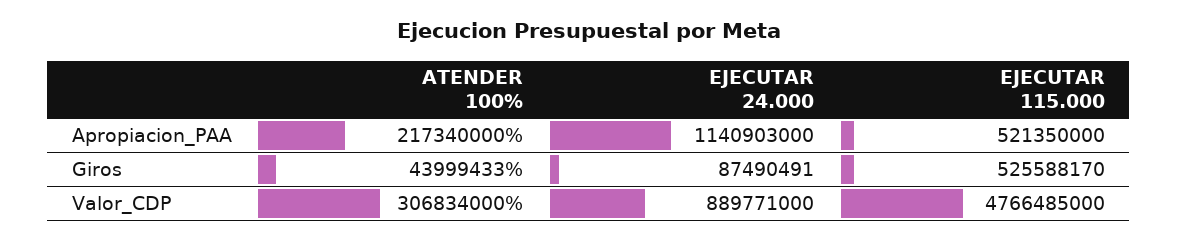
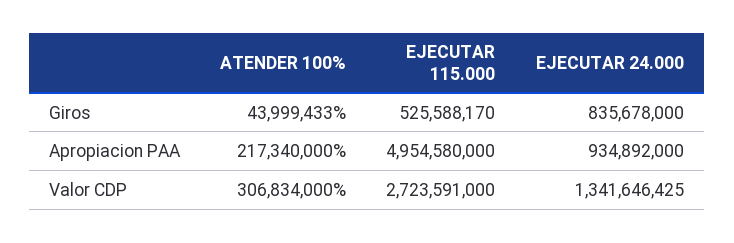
EJECUTAR 24.000, Apropiacion_PAA: 1140903000 -> 934892000
EJECUTAR 115.000, Apropiacion_PAA: 521350000 -> 4954580000
EJECUTAR 24.000, Giros: 87490491 -> 835678000
EJECUTAR 24.000, Valor_CDP: 889771000 -> 1341646425
EJECUTAR 115.000, Valor_CDP: 4766485000 -> 2723591000

